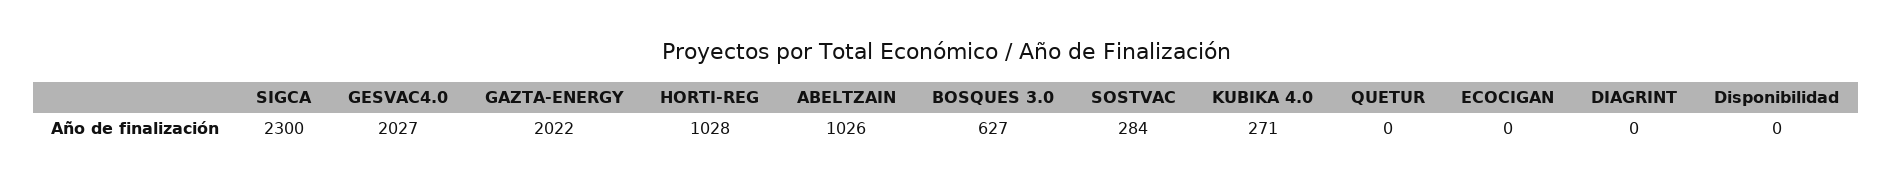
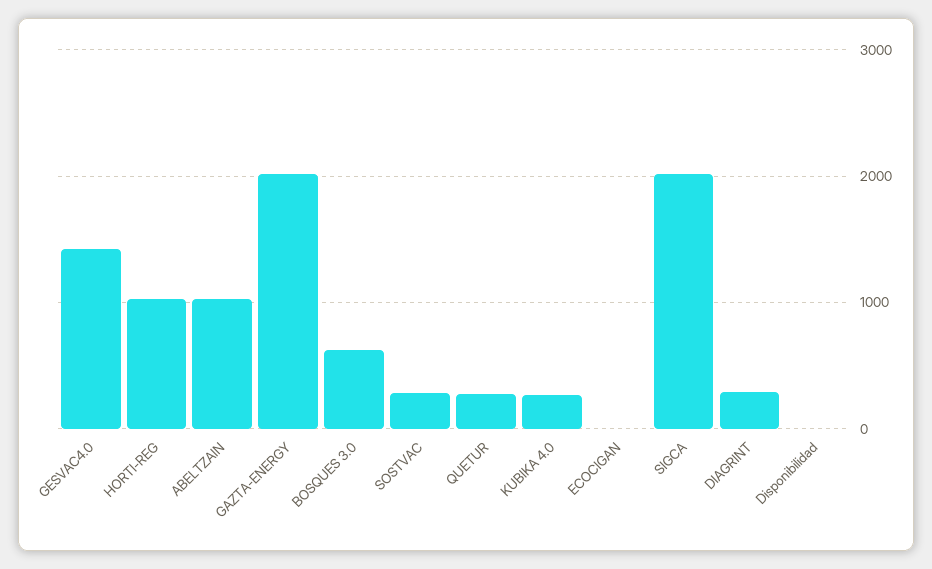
SIGCA: 2300 -> 2000
GESVAC4.0: 2027 -> 1400
QUETUR: 0 -> 300
DIAGRINT: 0 -> 300

